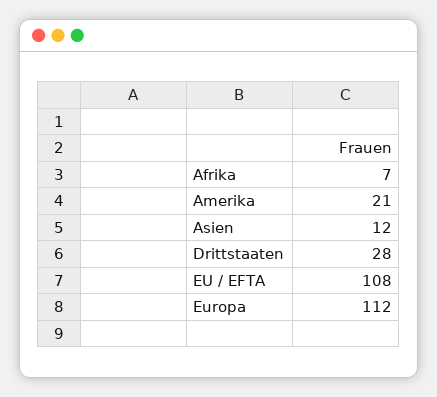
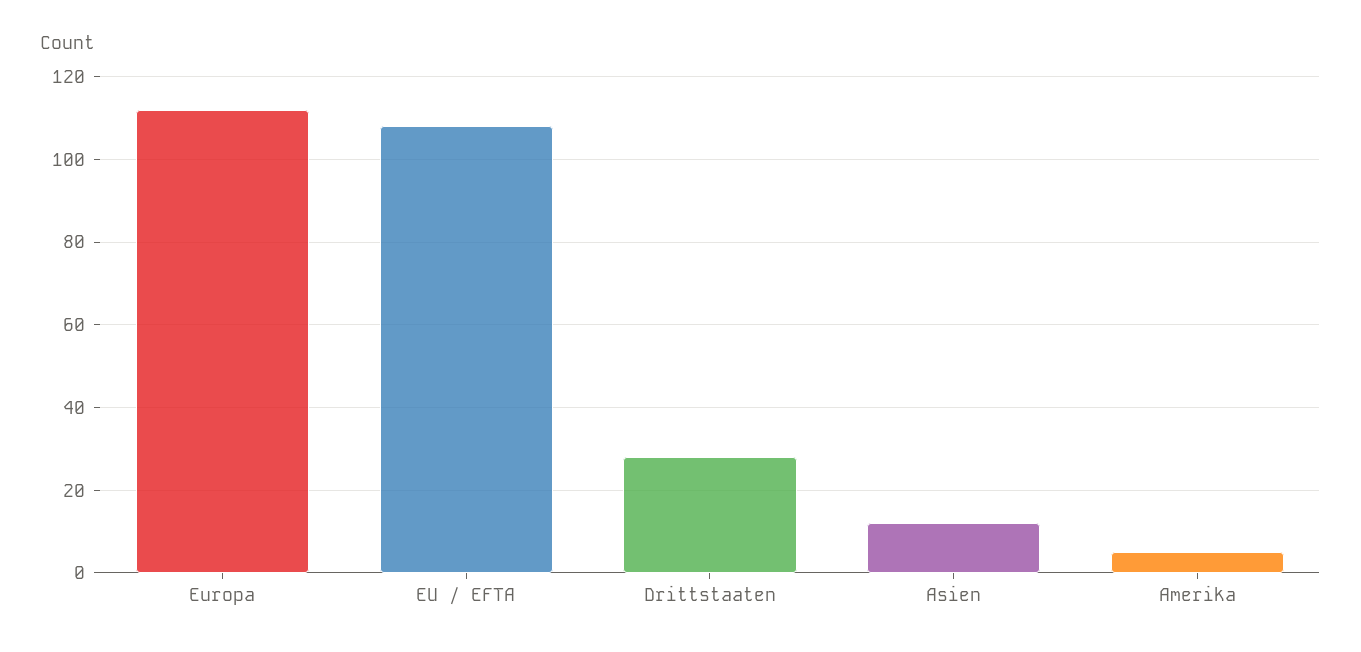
Afrika: 7 -> none
Amerika: 21 -> 5

